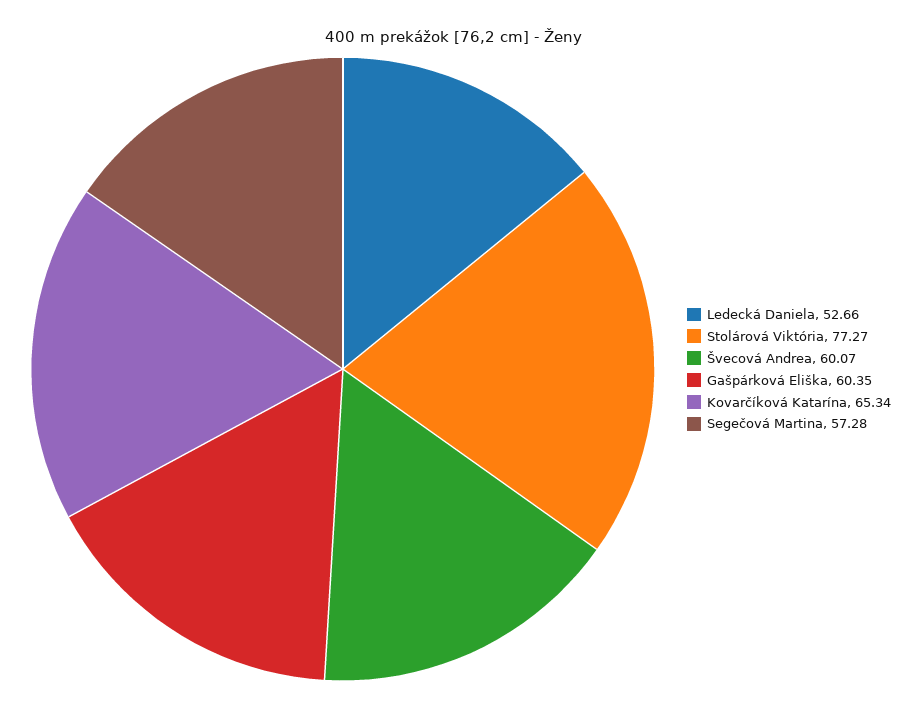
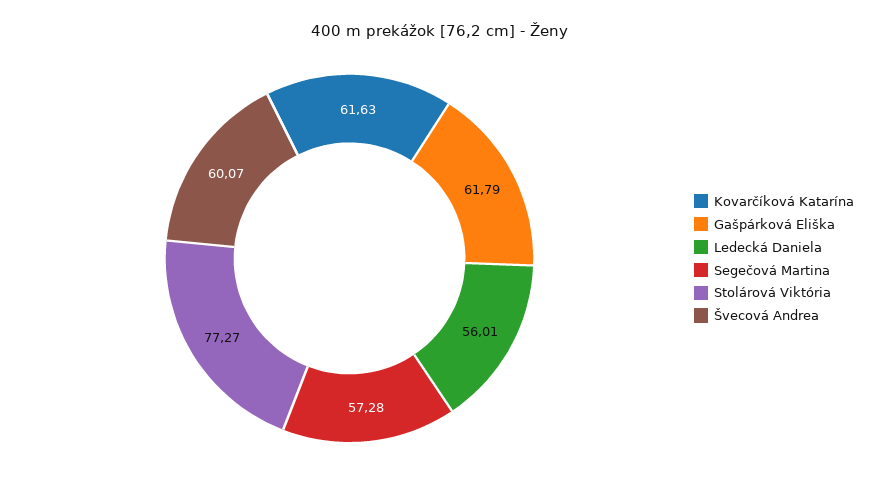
Ledecká Daniela: 52.66 -> 56.01
Gašpárková Eliška: 60.35 -> 61.79
Kovarčíková Katarína: 65.34 -> 61.63

